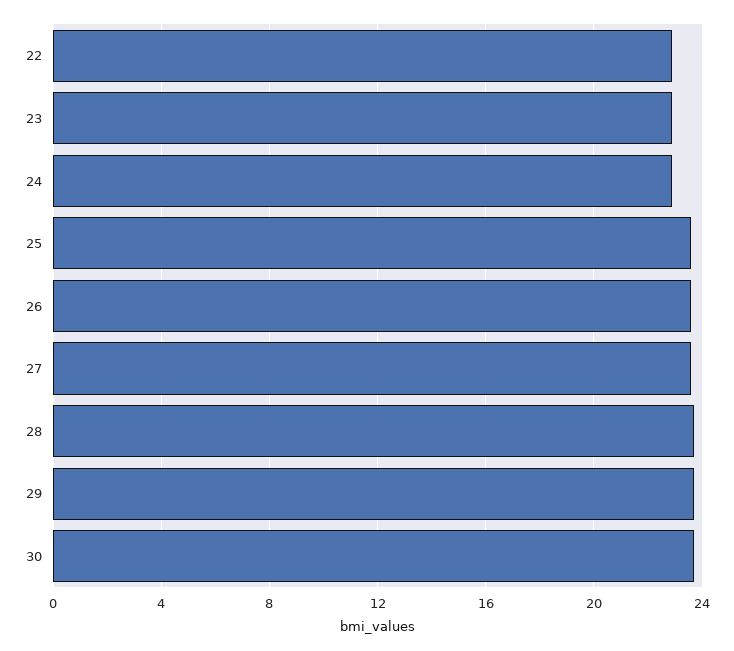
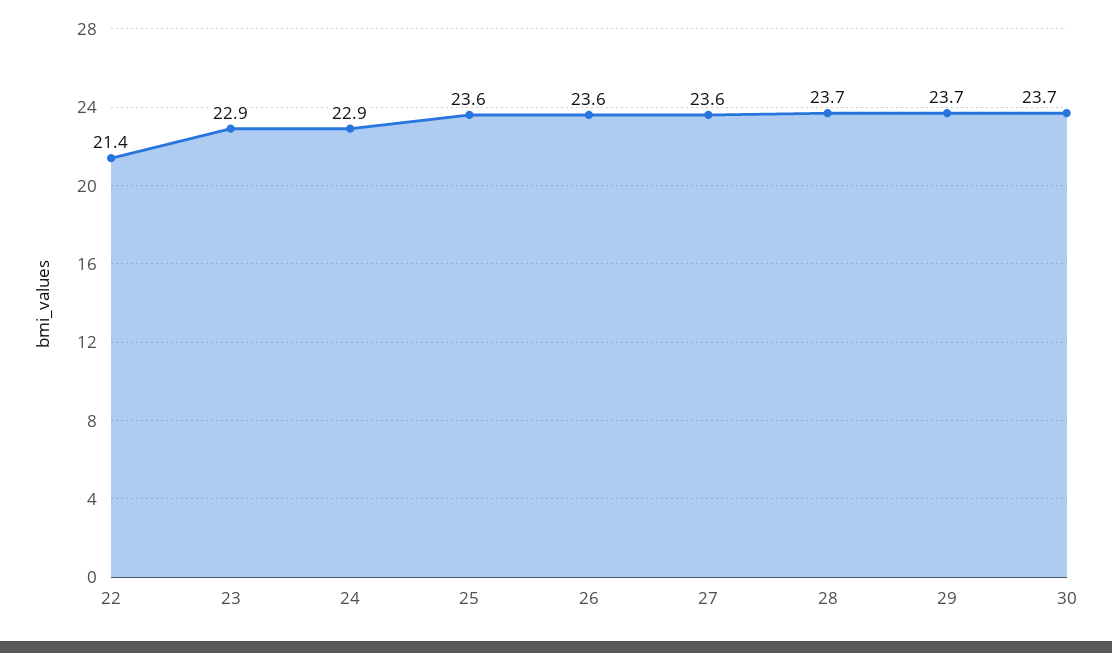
22: 23 -> 21.4

